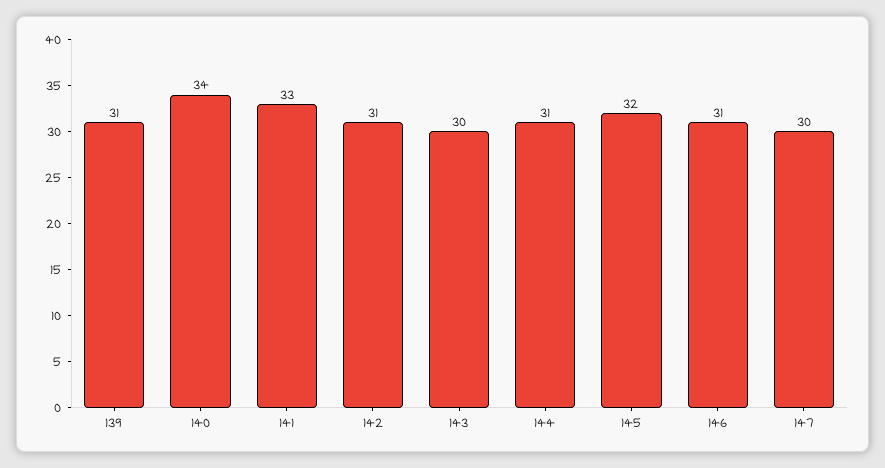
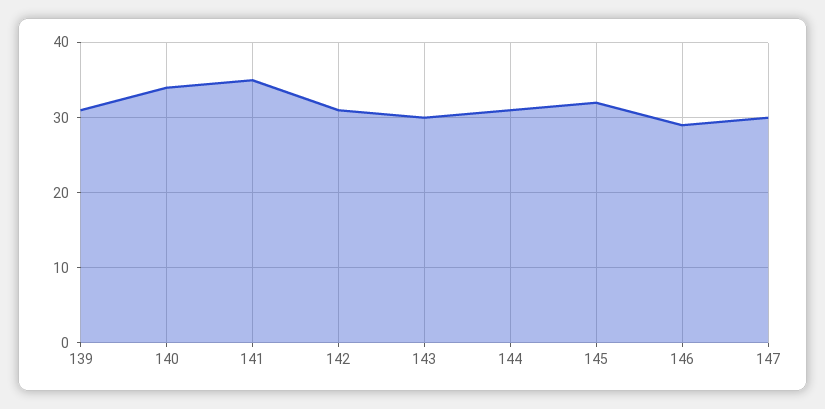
141: 33 -> 35
146: 31 -> 29

